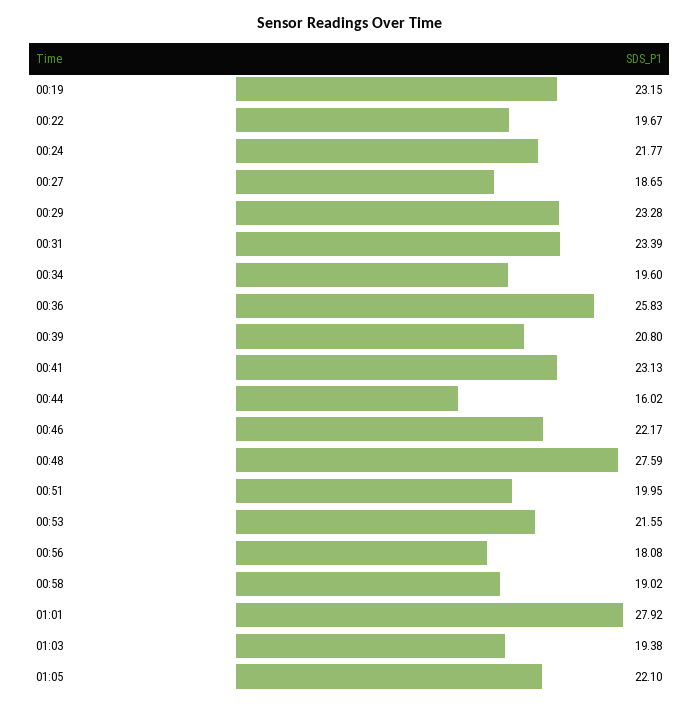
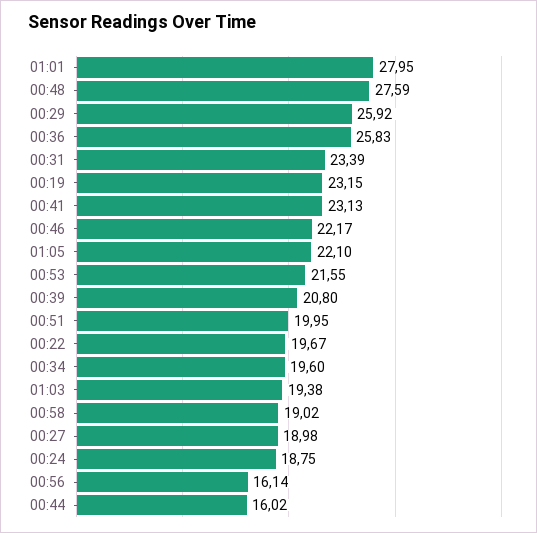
00:24: 21.77 -> 18.75
00:27: 18.65 -> 18.98
00:29: 23.28 -> 25.92
00:56: 18.08 -> 16.14
01:01: 27.92 -> 27.95

